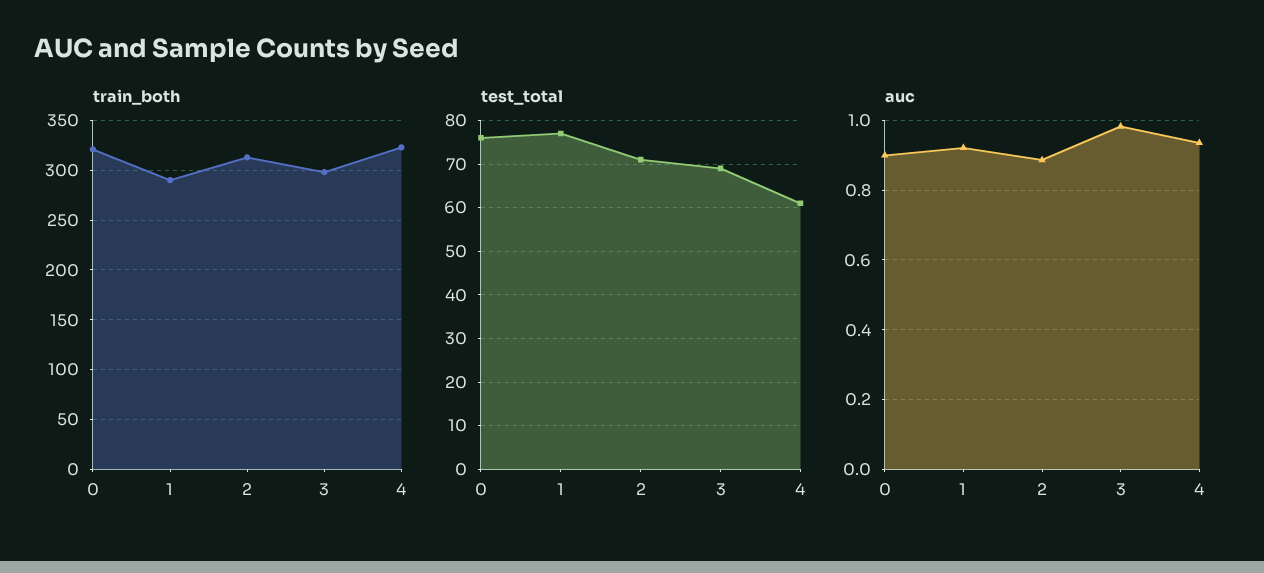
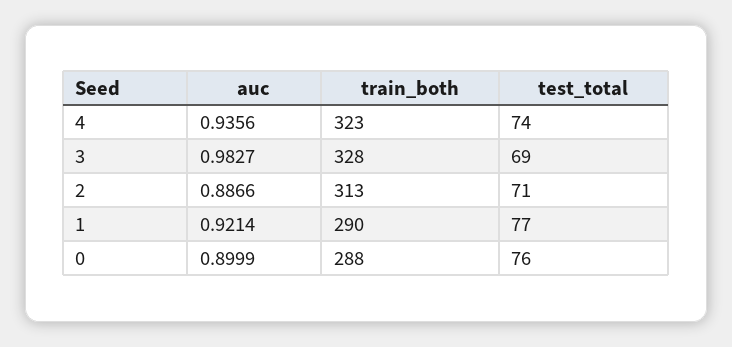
train_both, 0: 320 -> 288
train_both, 3: 300 -> 328
test_total, 4: 60 -> 74

